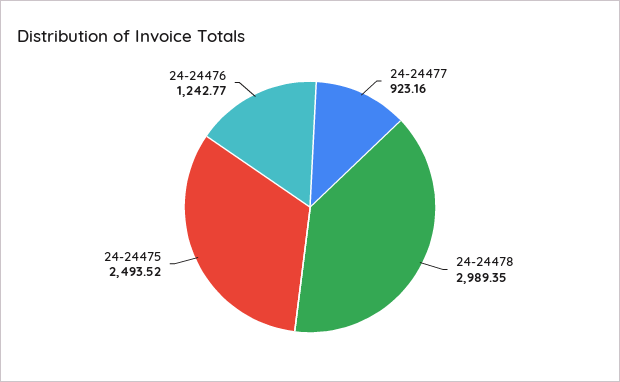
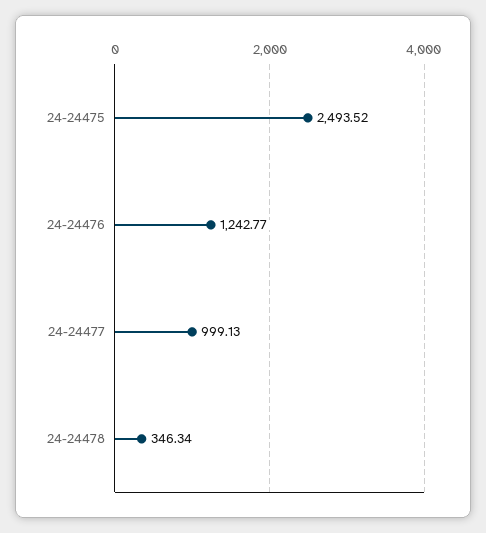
24-24477: 923.16 -> 999.13
24-24478: 2989.35 -> 346.34

